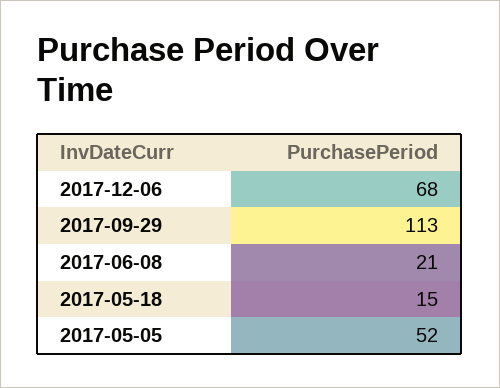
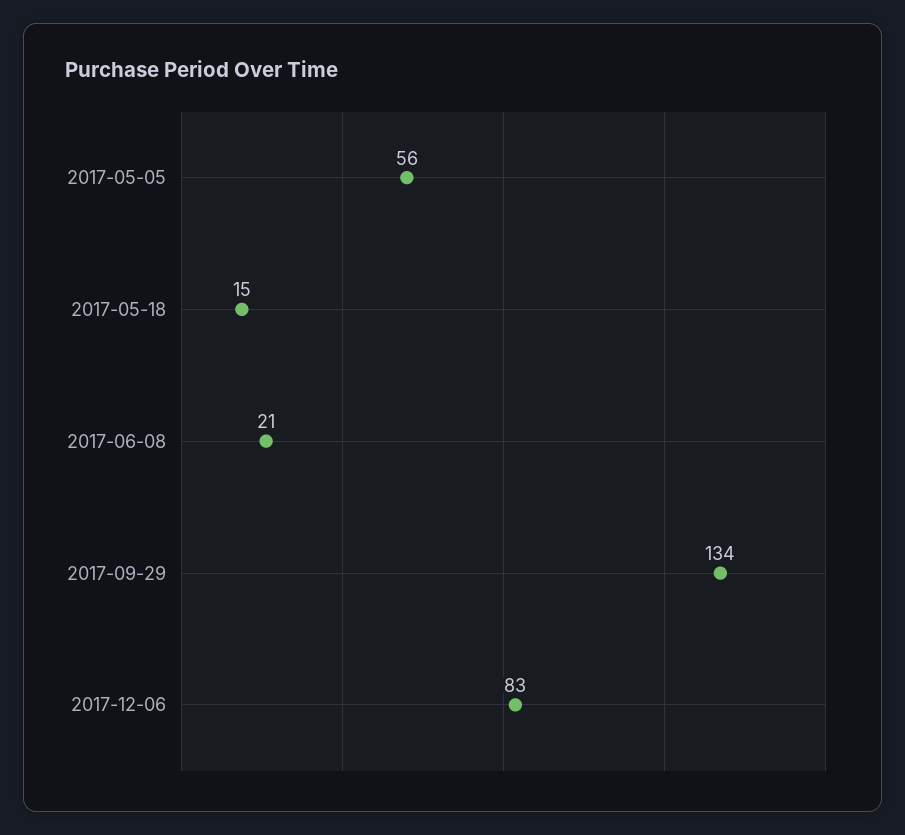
2017-12-06: 68 -> 83
2017-09-29: 113 -> 134
2017-05-05: 52 -> 56

